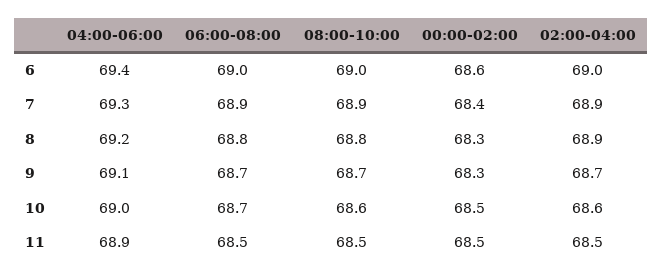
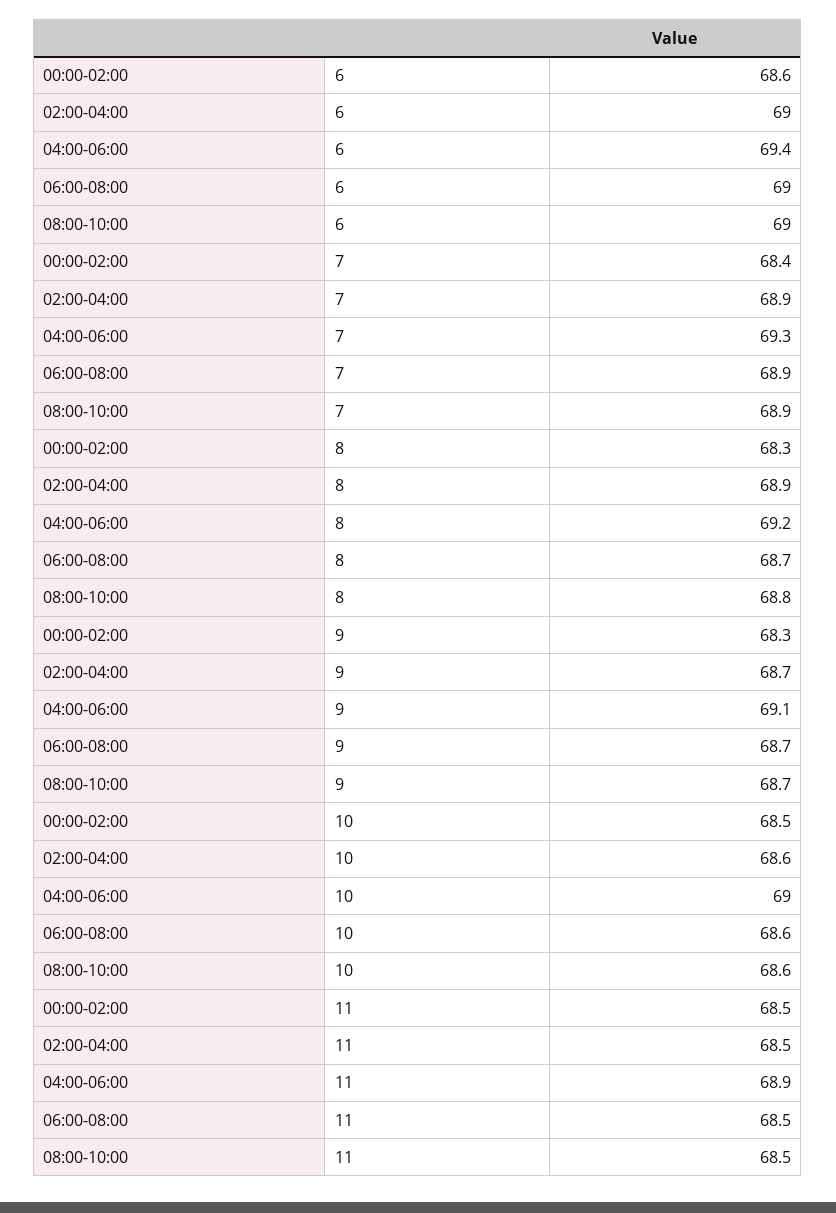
06:00-08:00, 8: 68.8 -> 68.7
06:00-08:00, 10: 68.7 -> 68.6

